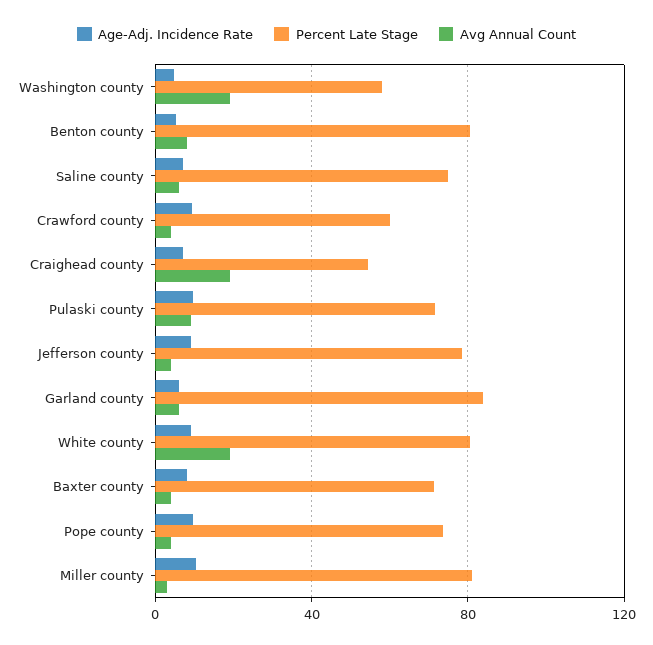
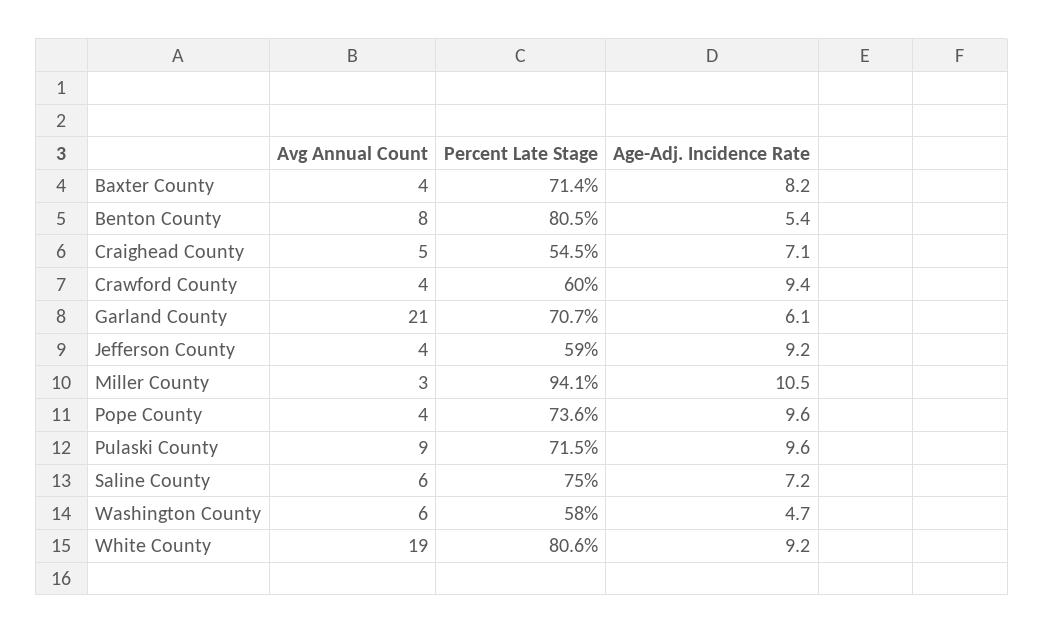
Avg Annual Count, Washington county: 20 -> 6
Avg Annual Count, Craighead county: 20 -> 5
Percent Late Stage, Jefferson county: 80 -> 59
Percent Late Stage, Garland county: 85 -> 70.7
Avg Annual Count, Garland county: 5 -> 21
Percent Late Stage, Miller county: 80 -> 94.1

